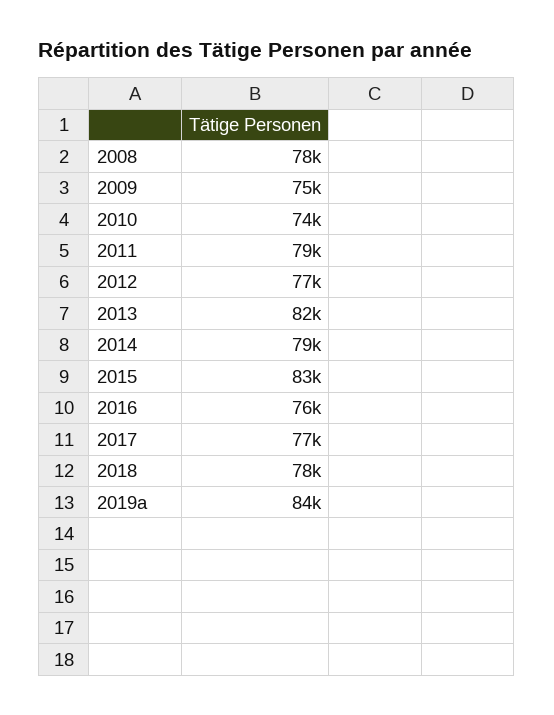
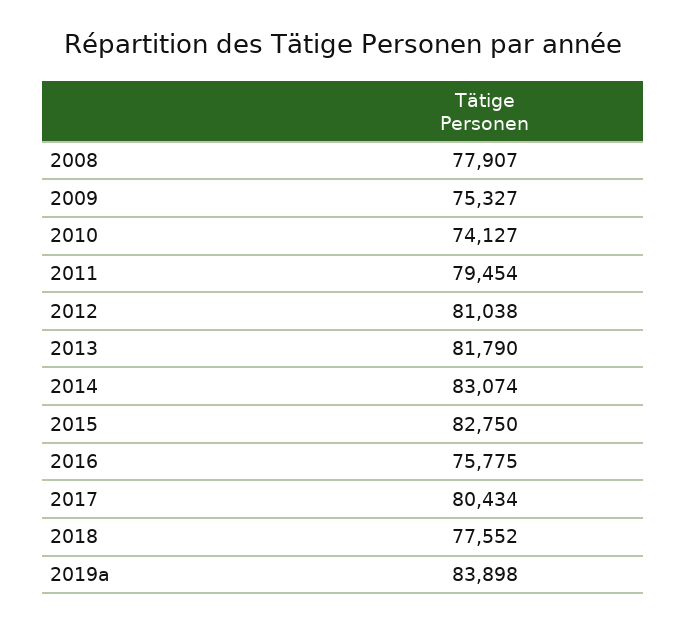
2012: 77000 -> 81038
2014: 79000 -> 83074
2017: 77000 -> 80434

